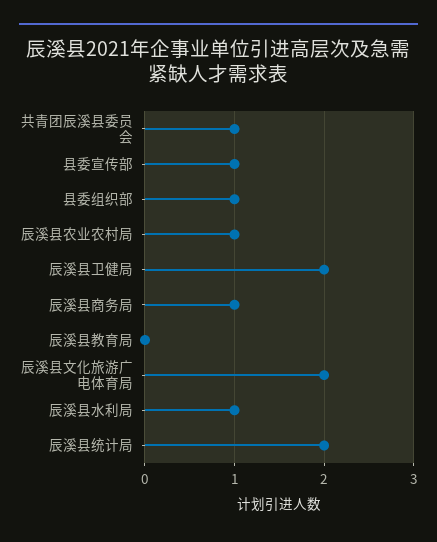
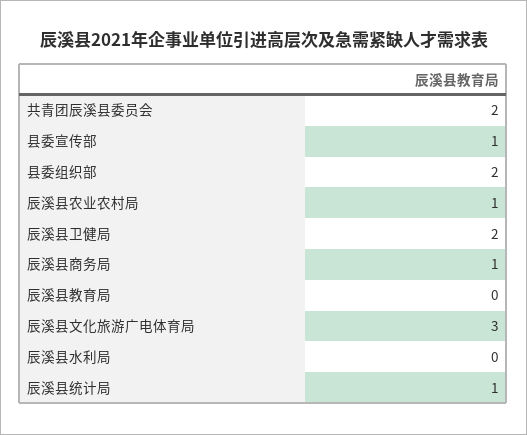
共青团辰溪县委员会: 1 -> 2
县委组织部: 1 -> 2
辰溪县文化旅游广电体育局: 2 -> 3
辰溪县水利局: 1 -> 0
辰溪县统计局: 2 -> 1

